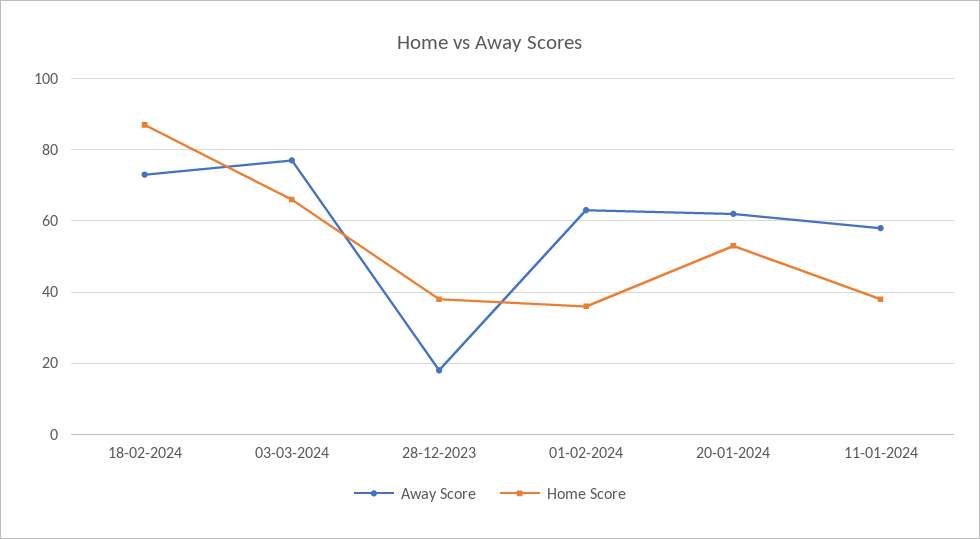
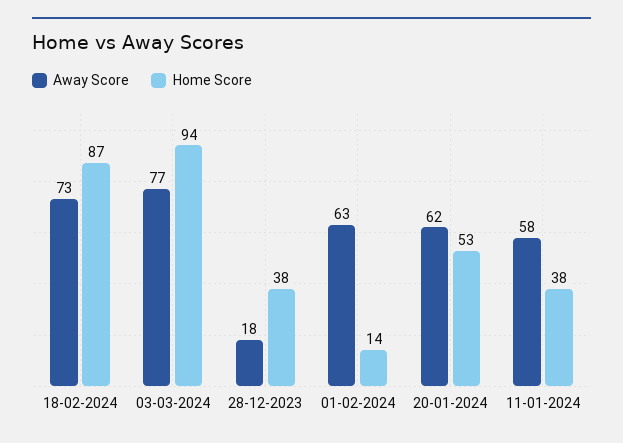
Home Score, 03-03-2024: 65 -> 94
Home Score, 01-02-2024: 35 -> 14

